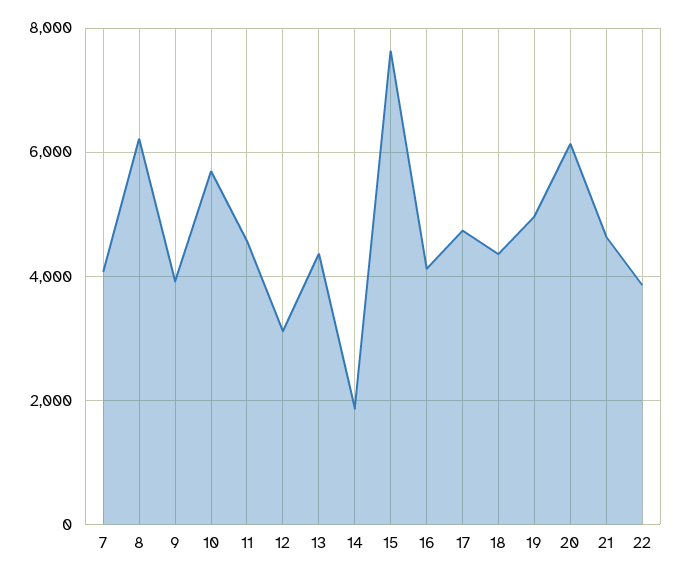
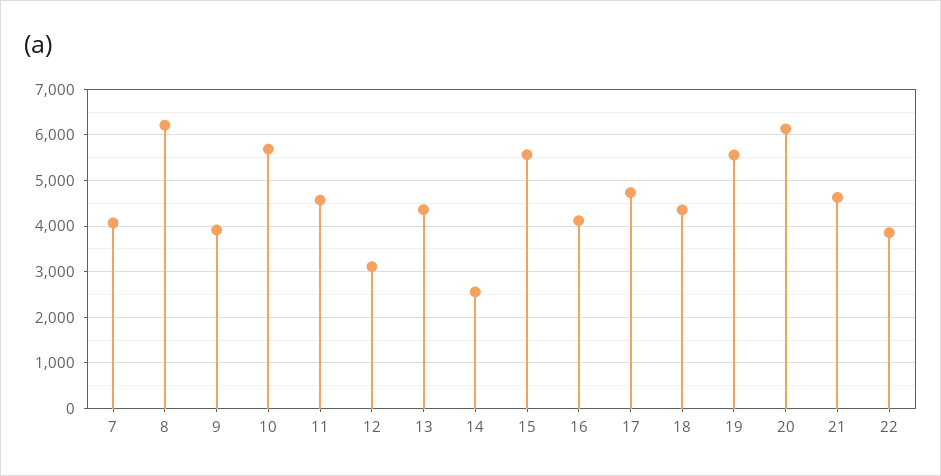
14: 1800 -> 2600
15: 7600 -> 5600
19: 5000 -> 5600

